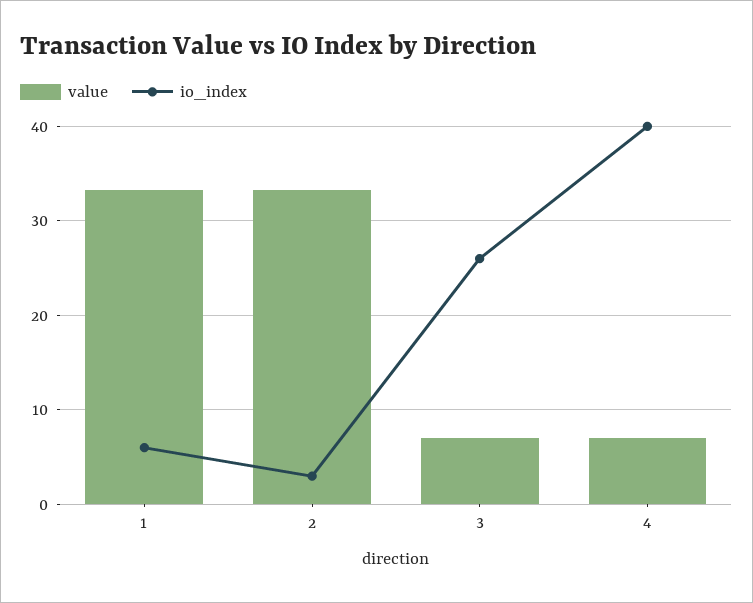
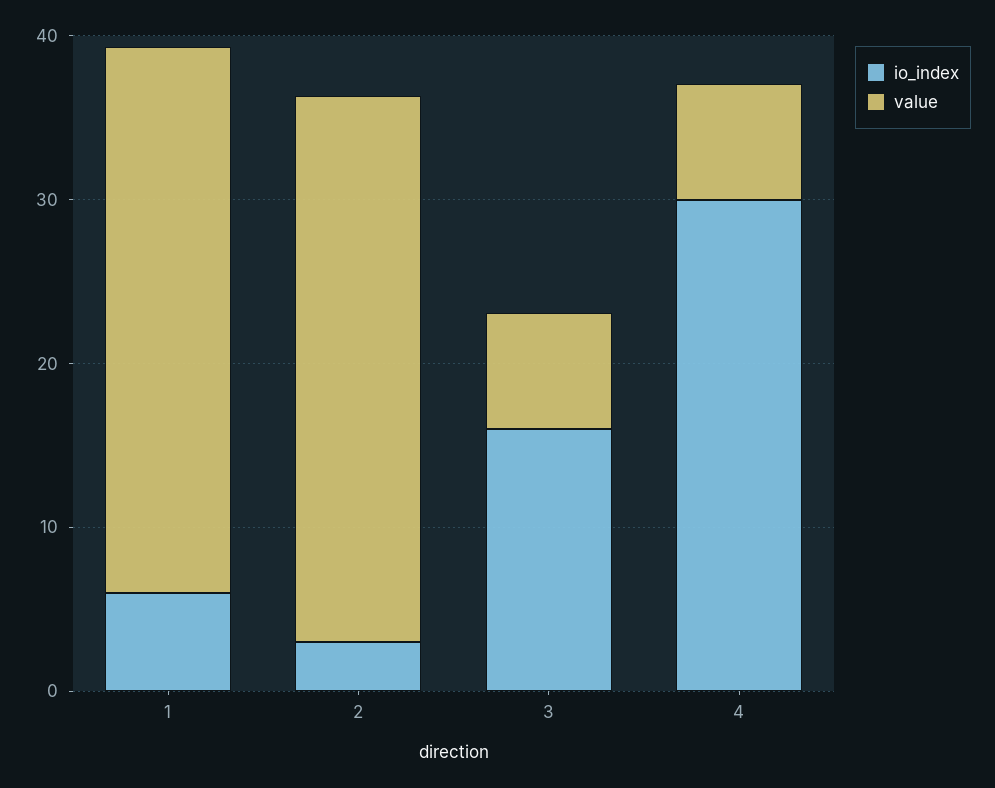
io_index, 3: 26 -> 16
io_index, 4: 40 -> 30

